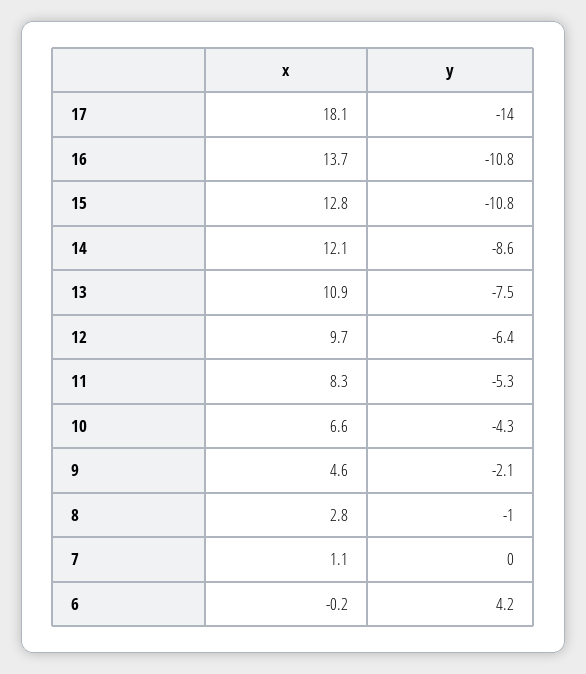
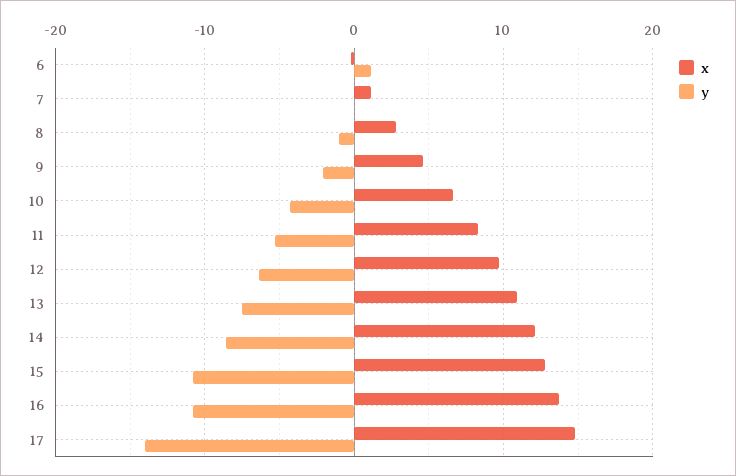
x, 17: 18.1 -> 15
y, 6: 4.2 -> 1

